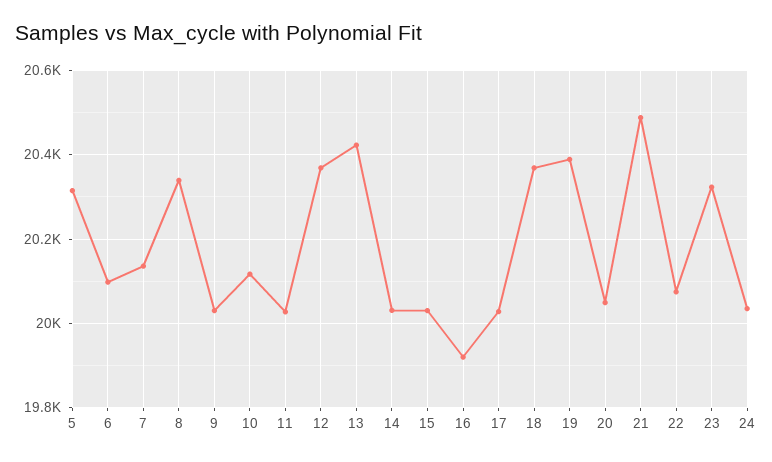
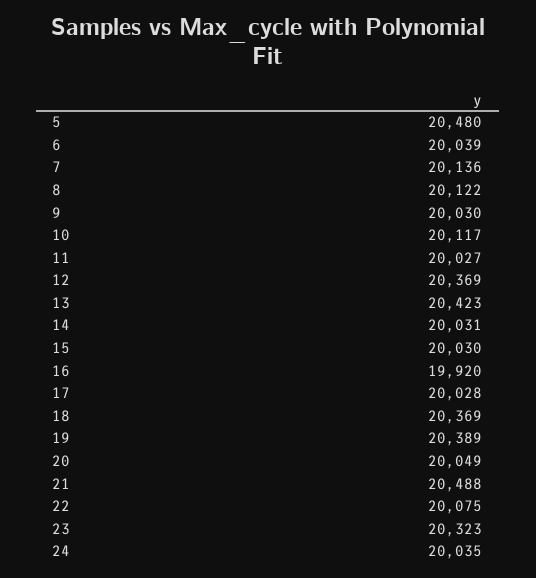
5: 20320 -> 20480
6: 20100 -> 20039
8: 20340 -> 20122

